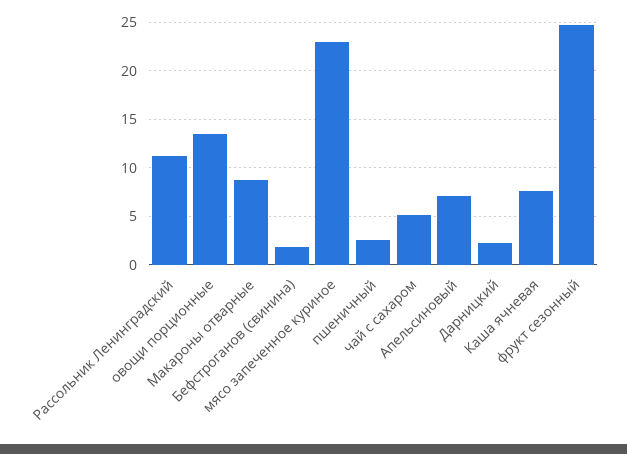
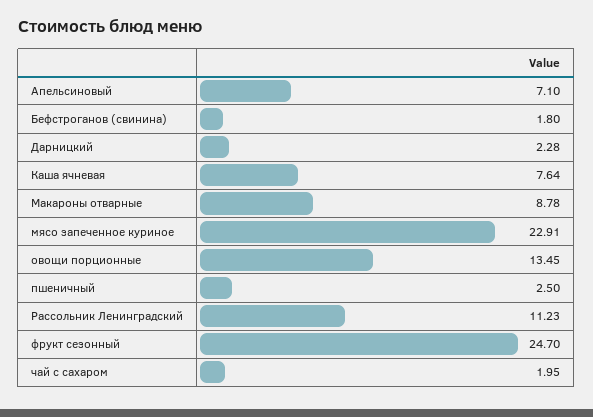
чай с сахаром: 5 -> 1.95

